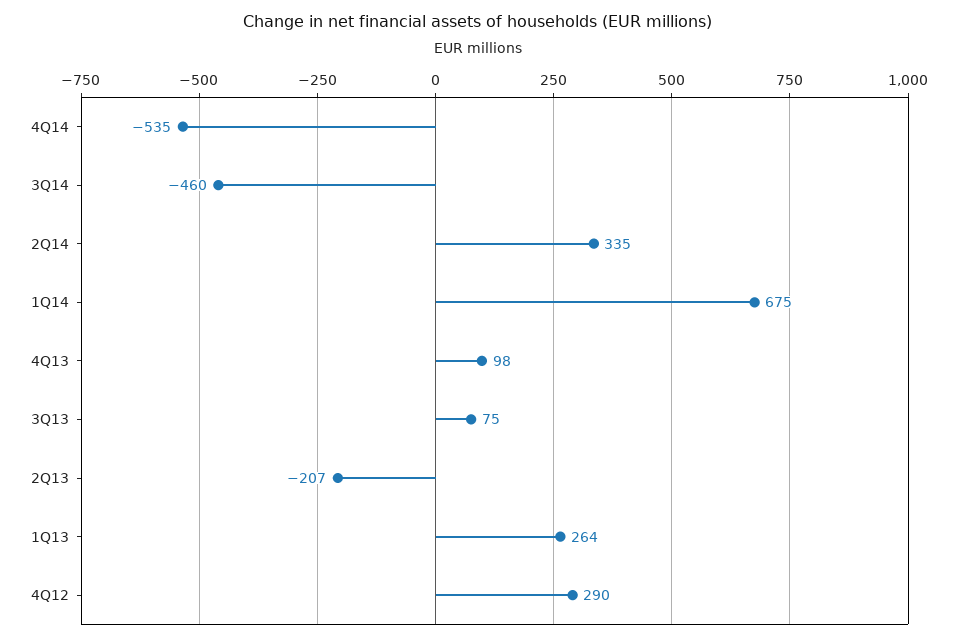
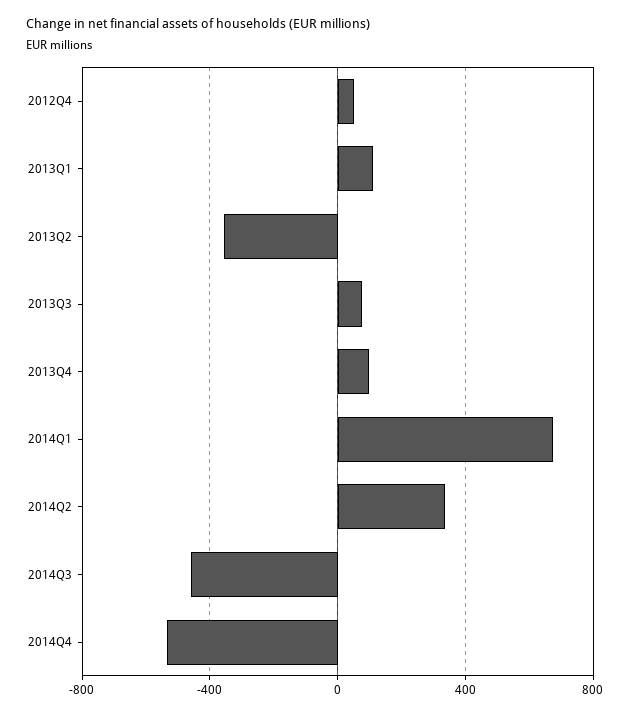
2Q13: -207 -> -350
1Q13: 264 -> 100
4Q12: 290 -> 50

